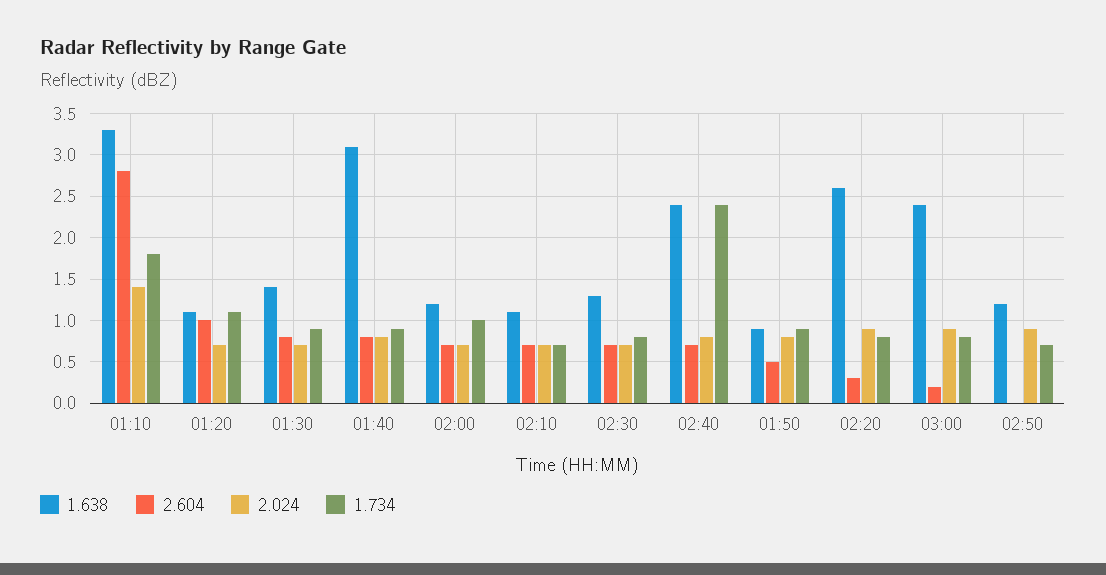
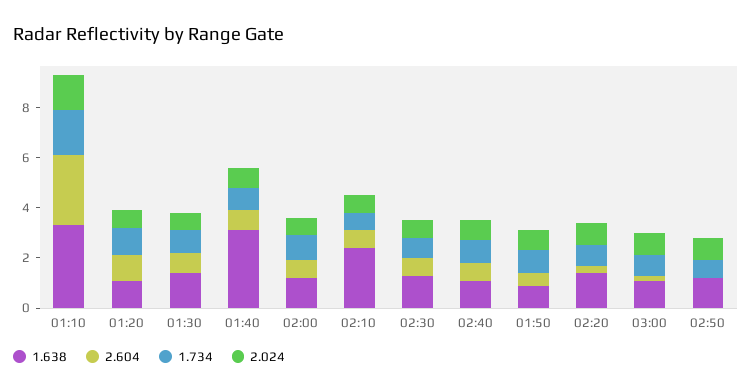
1.638, 02:10: 1.1 -> 2.5
1.638, 02:40: 2.4 -> 1
1.734, 02:40: 2.4 -> 1
1.638, 02:20: 2.6 -> 1.5
1.638, 03:00: 2.4 -> 1

